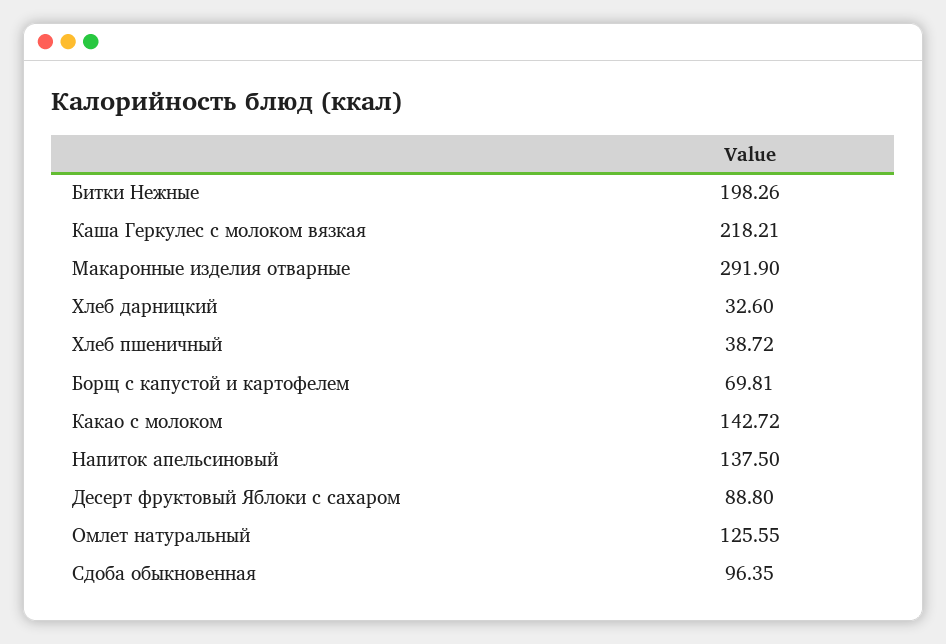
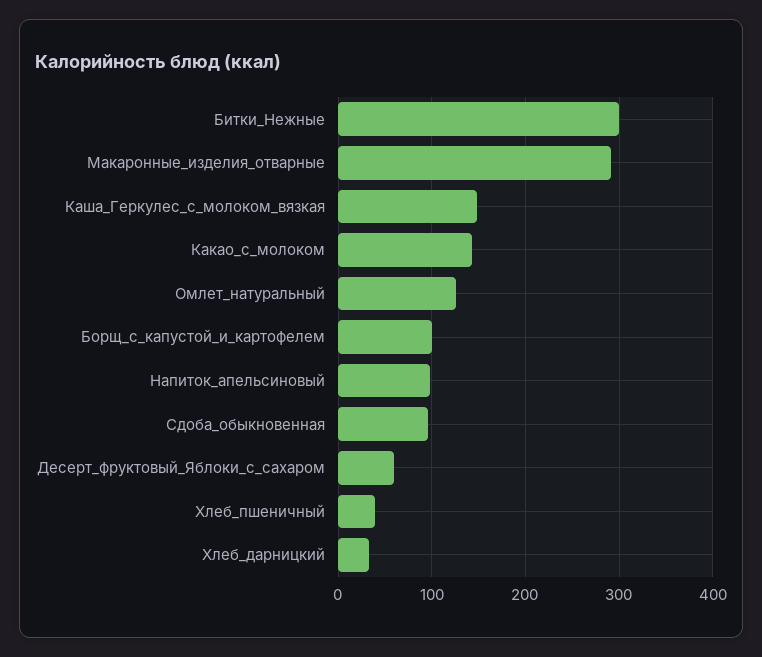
Битки Нежные: 198.26 -> 300
Каша Геркулес с молоком вязкая: 218.21 -> 150
Борщ с капустой и картофелем: 69.81 -> 100
Напиток апельсиновый: 137.5 -> 100
Десерт фруктовый Яблоки с сахаром: 88.8 -> 60

